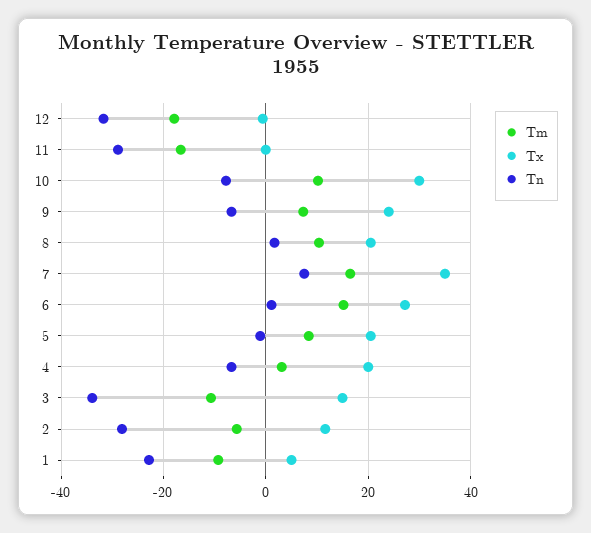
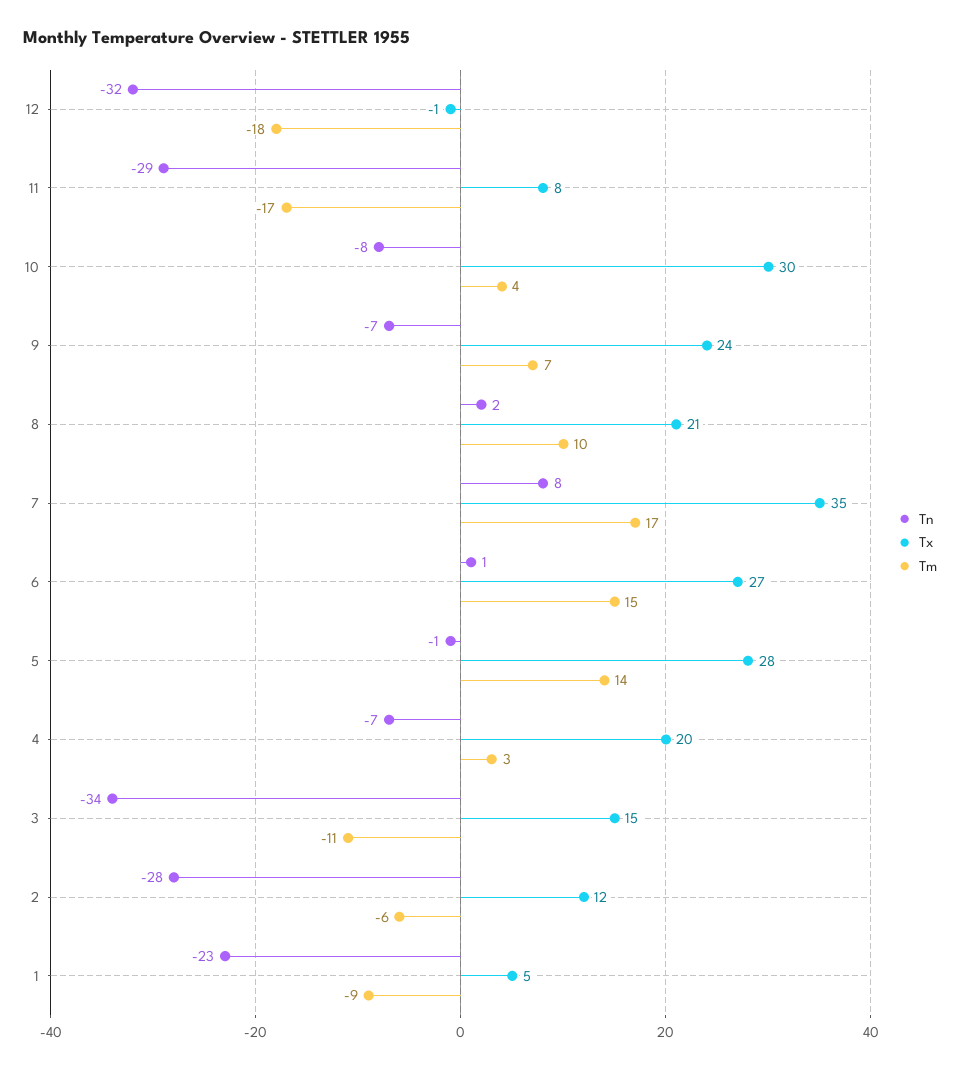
Tx, 11: 0 -> 8
Tm, 10: 10 -> 4
Tm, 5: 8 -> 14
Tx, 5: 20 -> 28

